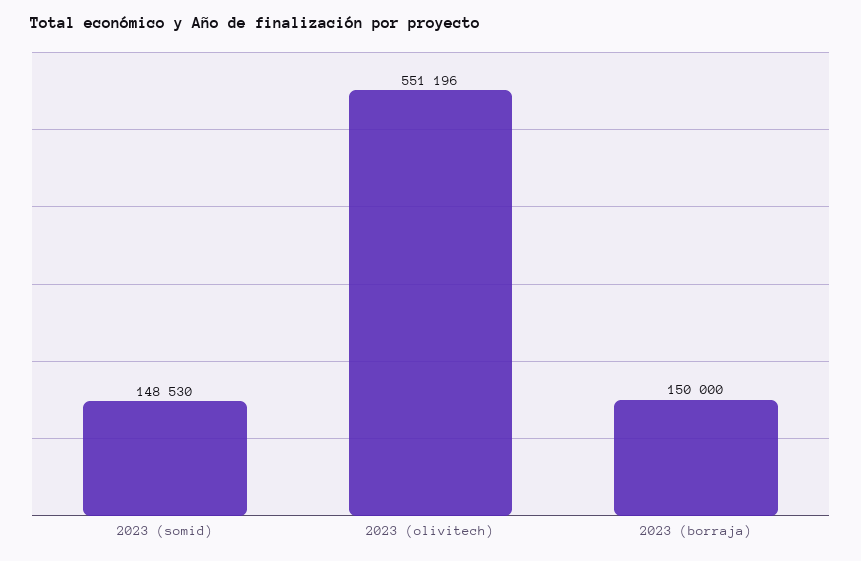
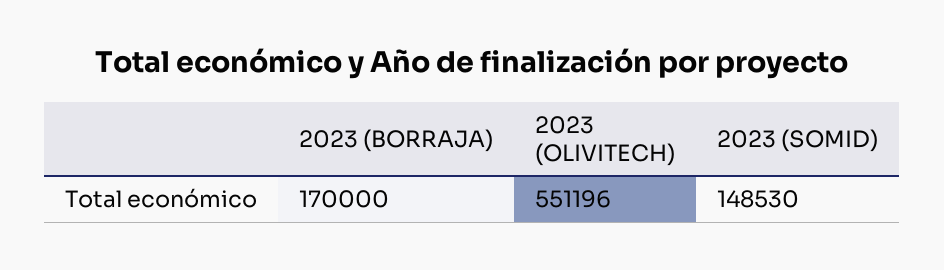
2023 (borraja): 150000 -> 170000

